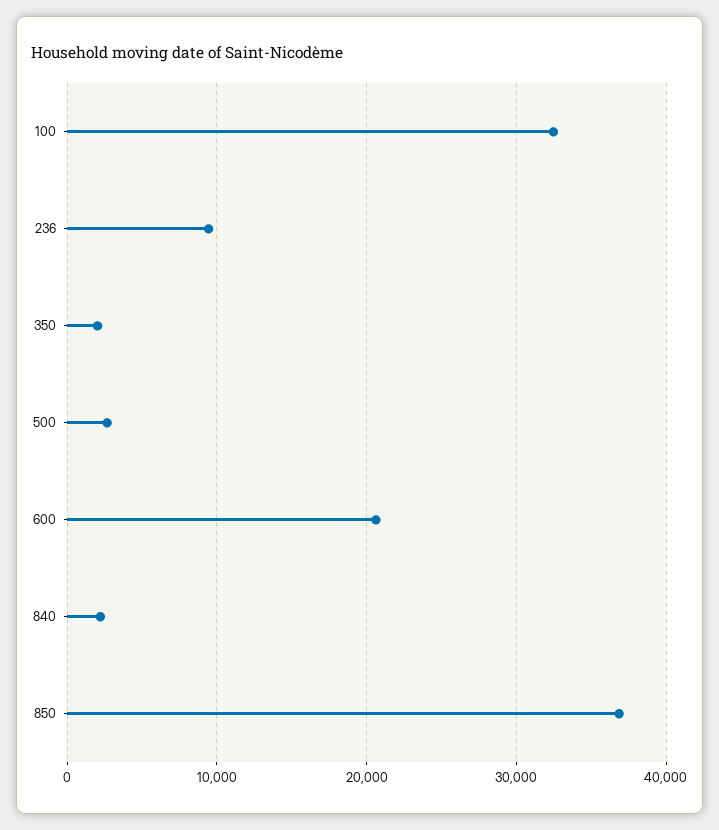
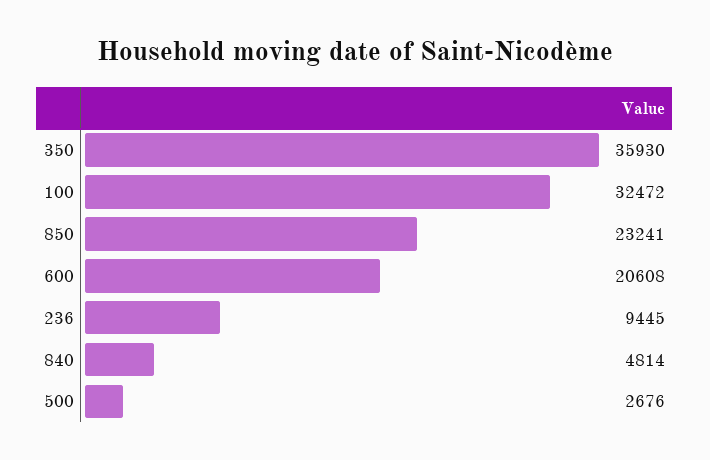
350: 2000 -> 35930
840: 2000 -> 4814
850: 37000 -> 23241

